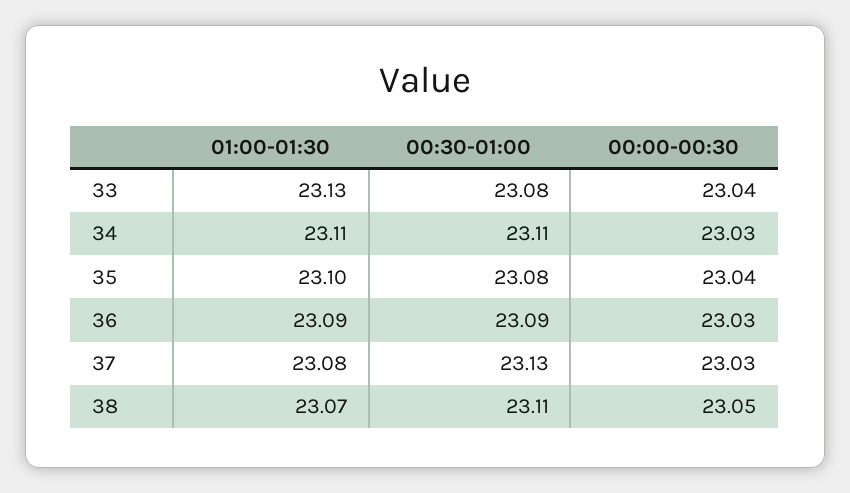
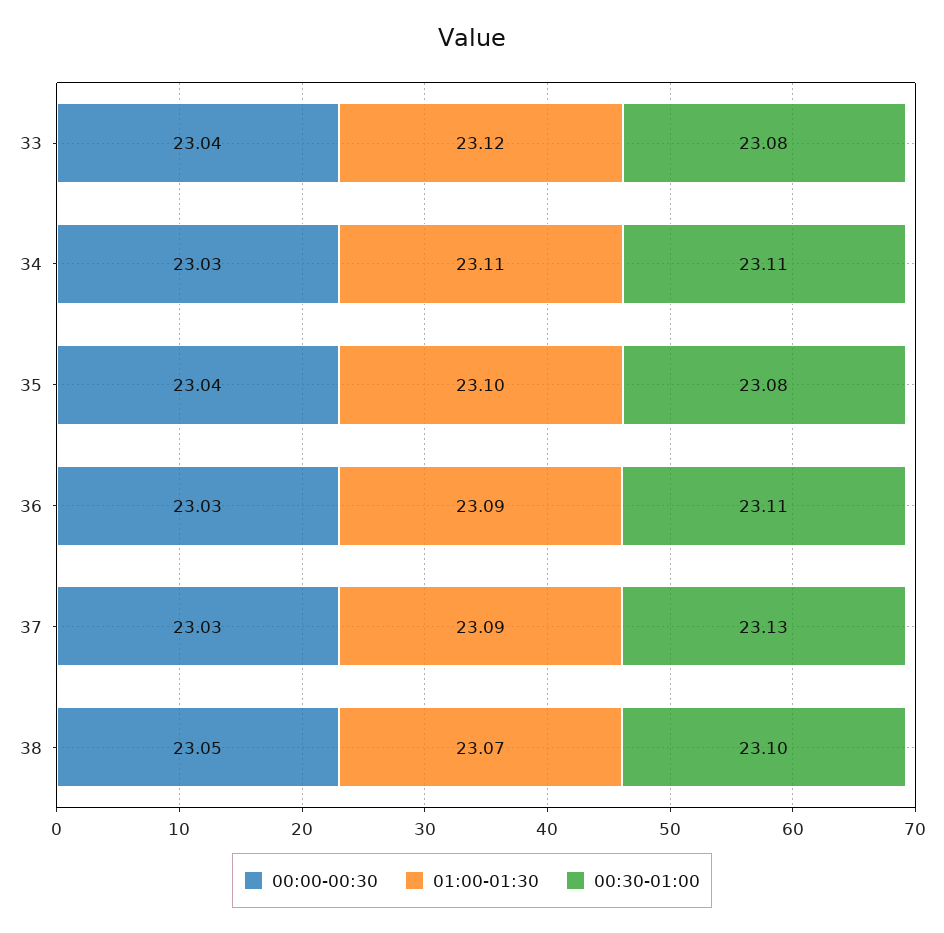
01:00-01:30, 33: 23.13 -> 23.12
00:30-01:00, 36: 23.09 -> 23.11
01:00-01:30, 37: 23.08 -> 23.09
00:30-01:00, 38: 23.11 -> 23.1

